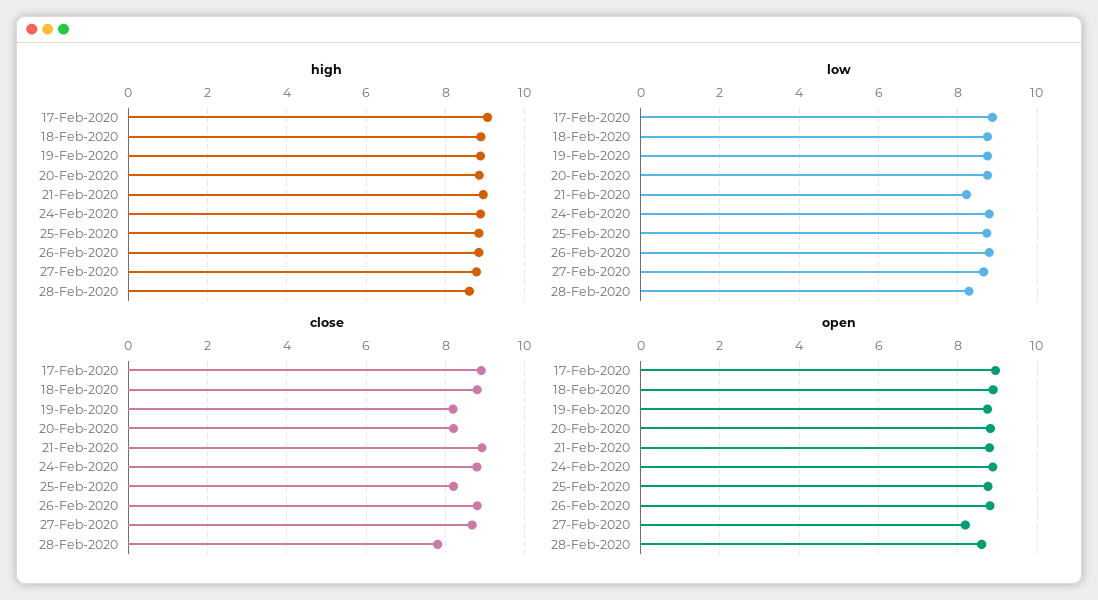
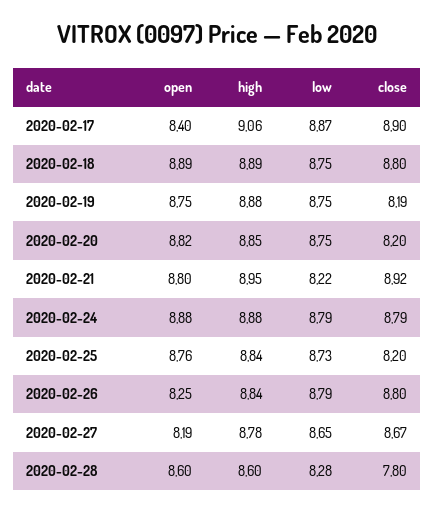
open, 17-Feb-2020: 9 -> 8.4
open, 26-Feb-2020: 8.8 -> 8.25

